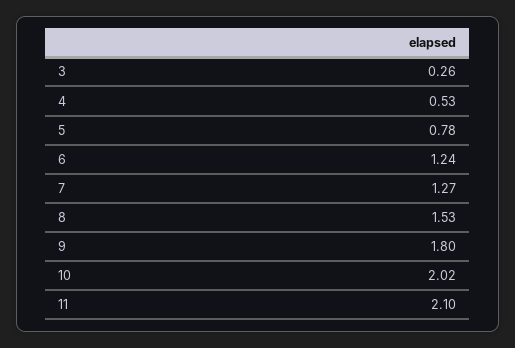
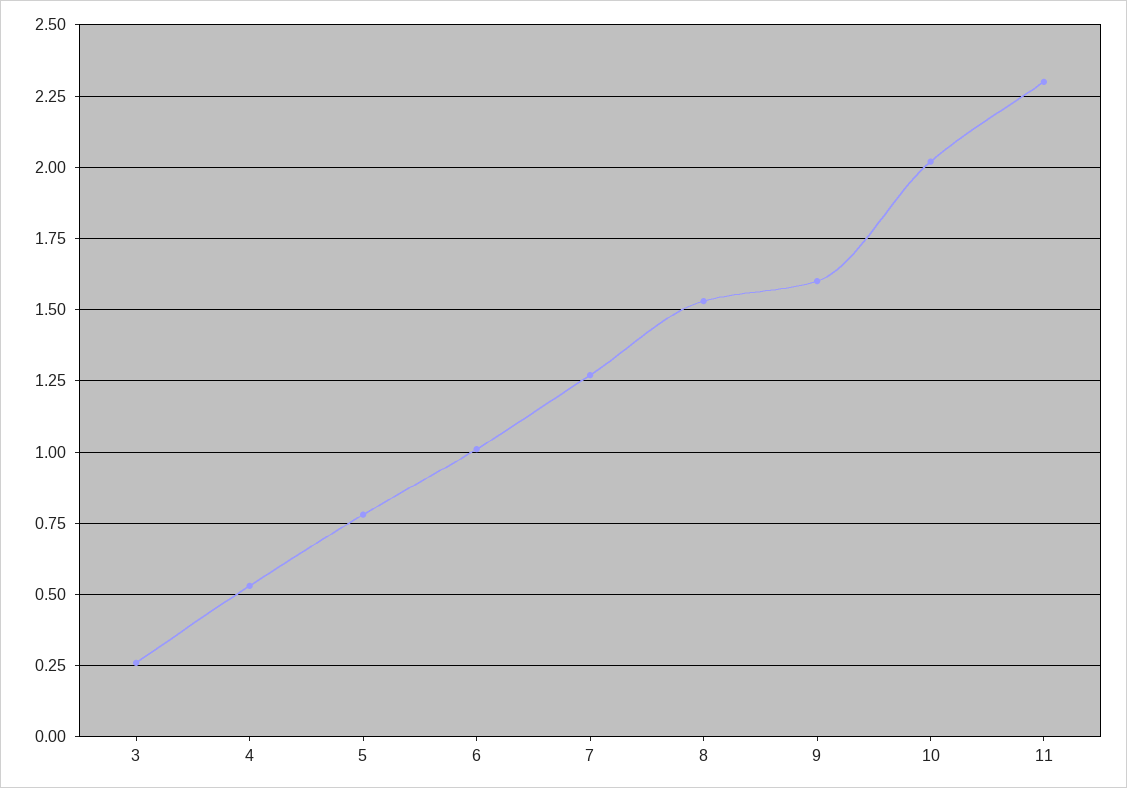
6: 1.24 -> 1
9: 1.8 -> 1.6
11: 2.1 -> 2.3

